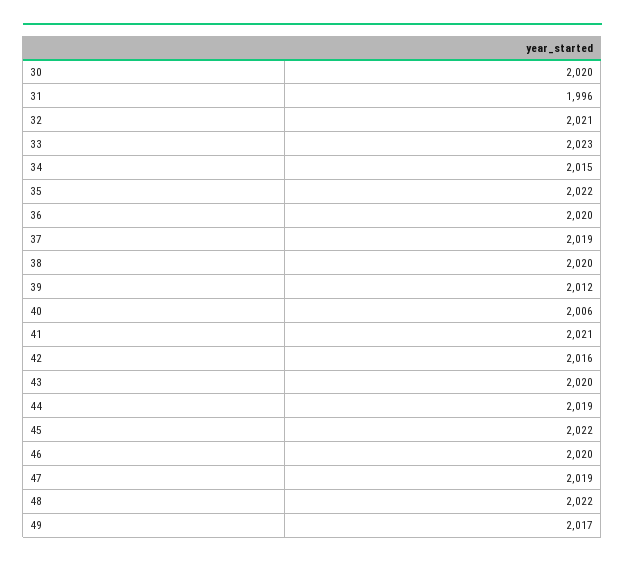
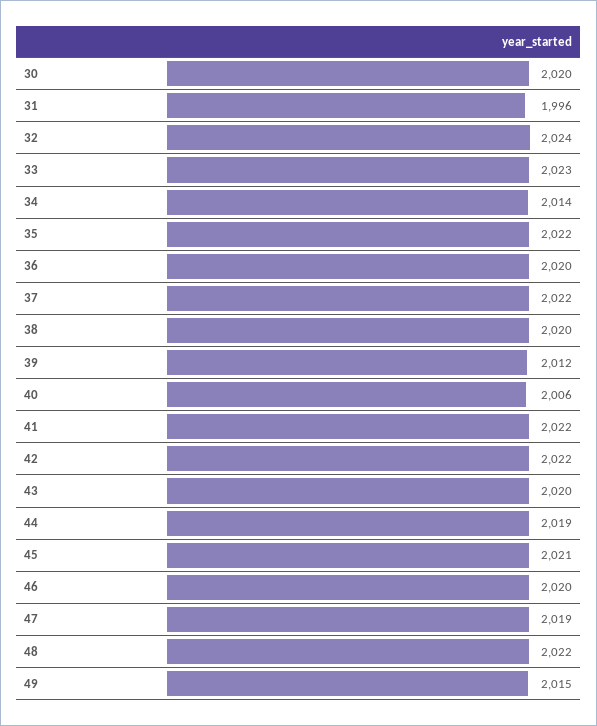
32: 2021 -> 2024
34: 2015 -> 2014
37: 2019 -> 2022
41: 2021 -> 2022
42: 2016 -> 2022
45: 2022 -> 2021
49: 2017 -> 2015

